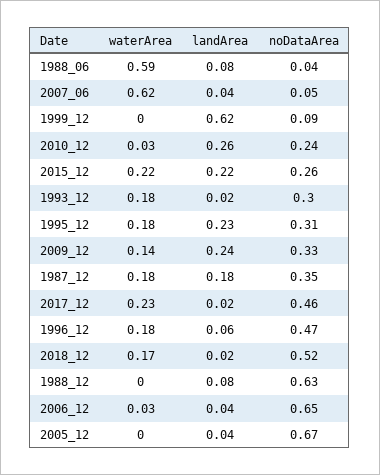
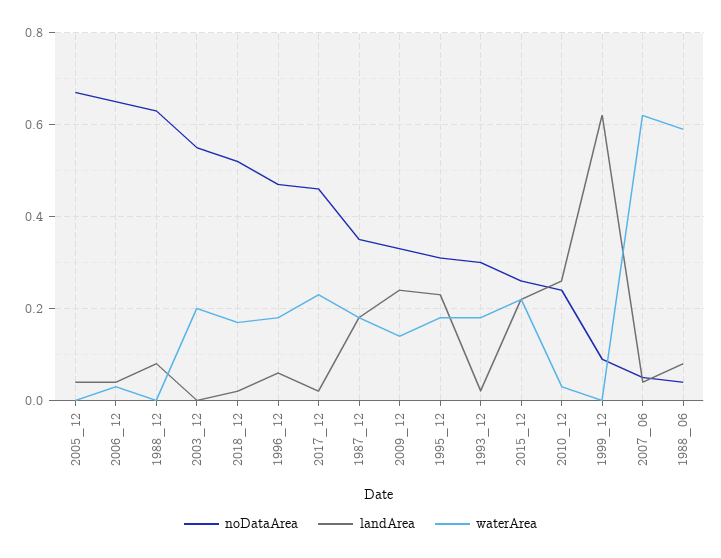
noDataArea, 2003_12: none -> 0.55
landArea, 2003_12: none -> 0
waterArea, 2003_12: none -> 0.2

